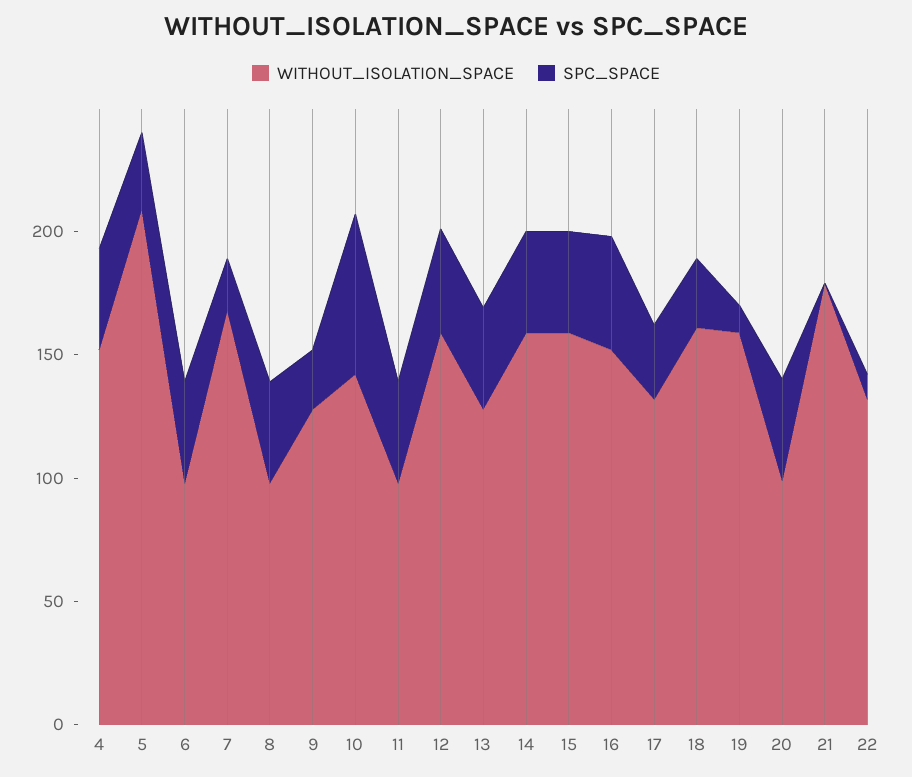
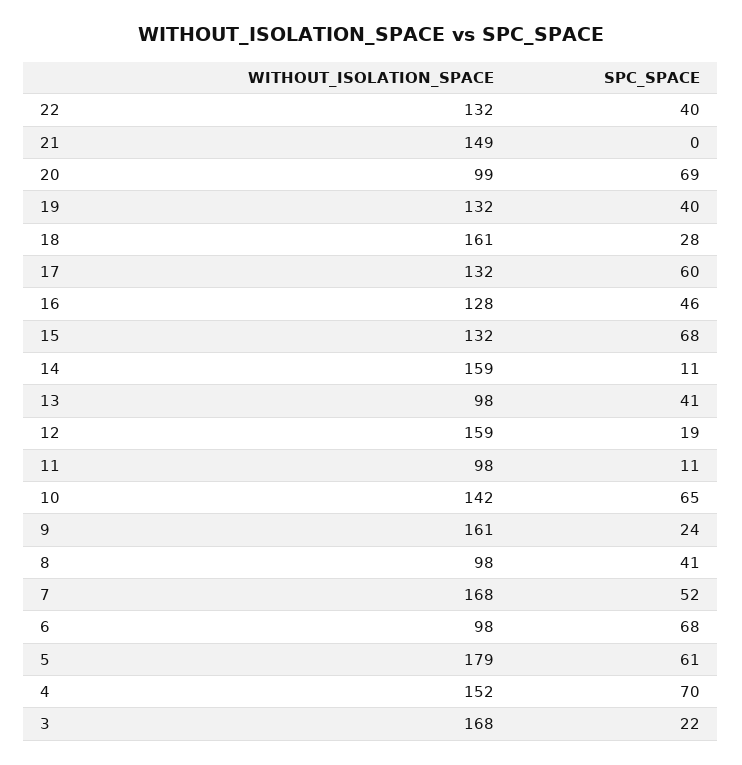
SPC_SPACE, 4: 40 -> 70
WITHOUT_ISOLATION_SPACE, 5: 210 -> 179
SPC_SPACE, 5: 30 -> 61
SPC_SPACE, 6: 40 -> 68
SPC_SPACE, 7: 20 -> 52
WITHOUT_ISOLATION_SPACE, 9: 130 -> 161
SPC_SPACE, 11: 40 -> 11
SPC_SPACE, 12: 40 -> 19
WITHOUT_ISOLATION_SPACE, 13: 130 -> 98
SPC_SPACE, 14: 40 -> 11
WITHOUT_ISOLATION_SPACE, 15: 160 -> 132
SPC_SPACE, 15: 40 -> 68
WITHOUT_ISOLATION_SPACE, 16: 150 -> 128
SPC_SPACE, 17: 30 -> 60
WITHOUT_ISOLATION_SPACE, 19: 160 -> 132
SPC_SPACE, 19: 10 -> 40
SPC_SPACE, 20: 40 -> 69
WITHOUT_ISOLATION_SPACE, 21: 180 -> 149
SPC_SPACE, 22: 10 -> 40
WITHOUT_ISOLATION_SPACE, 3: none -> 168
SPC_SPACE, 3: none -> 22

